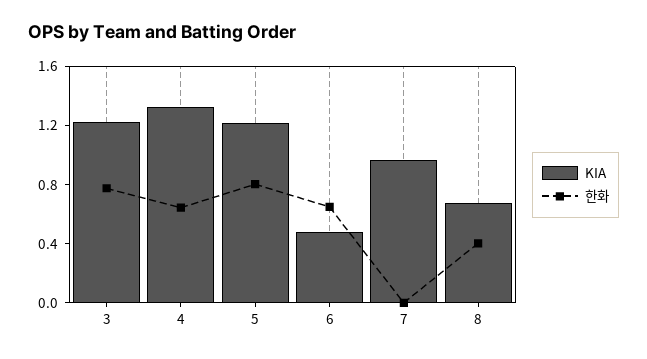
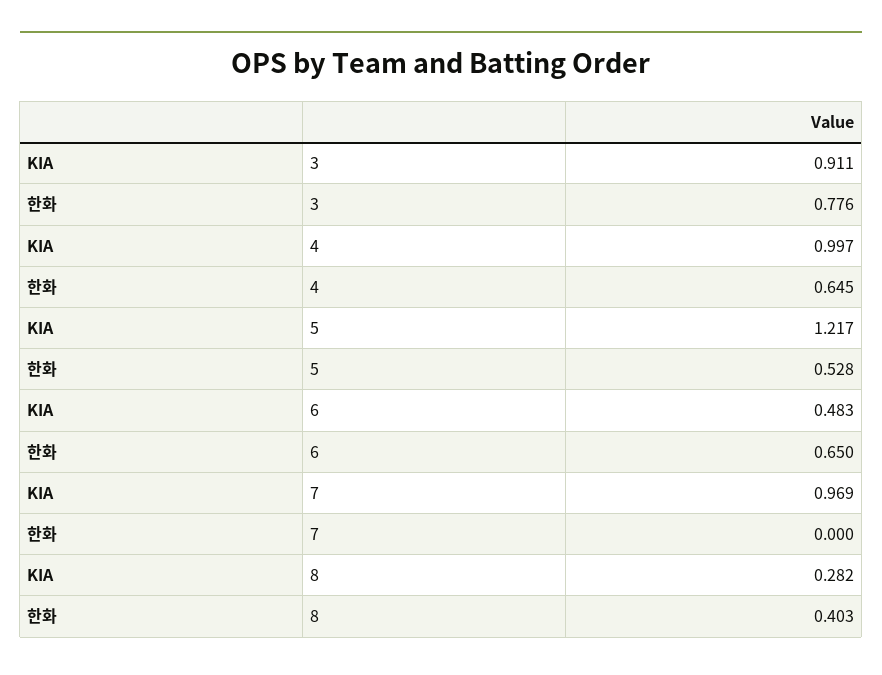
KIA, 3: 1.2 -> 0.911
KIA, 4: 1.3 -> 0.997
한화, 5: 0.8 -> 0.528
KIA, 8: 0.7 -> 0.282

